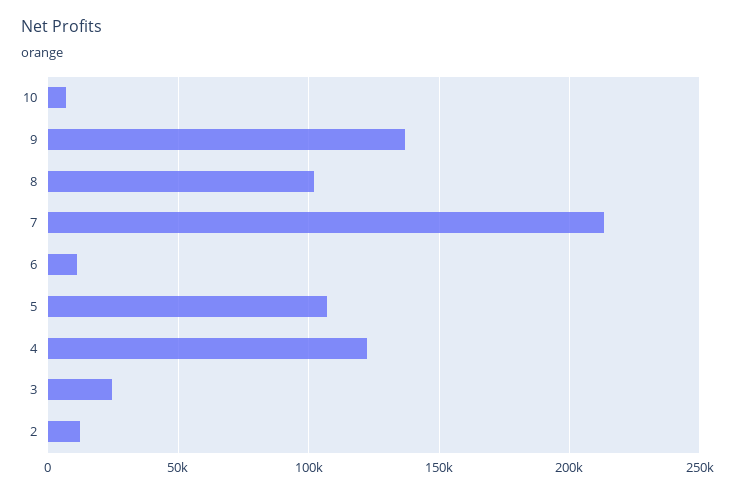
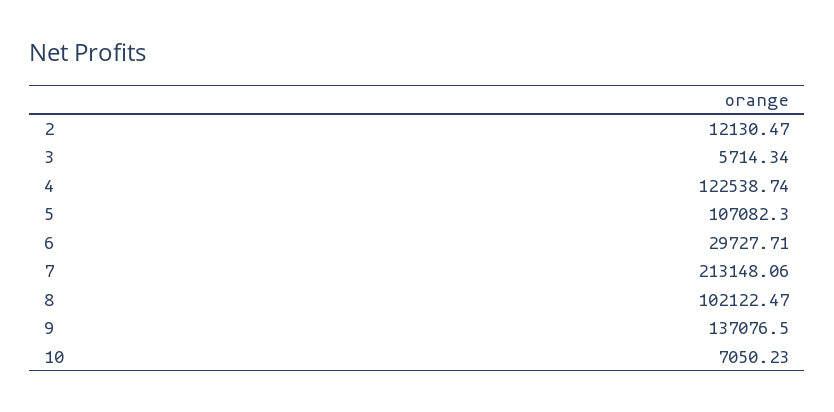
6: 10000 -> 29727.71
3: 25000 -> 5714.34

